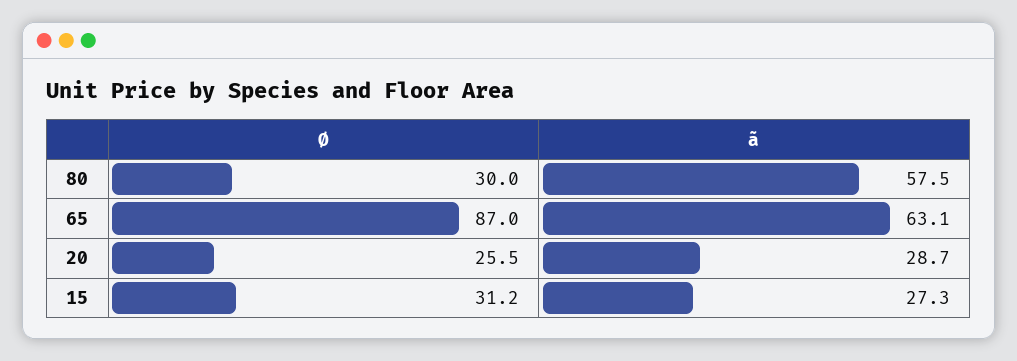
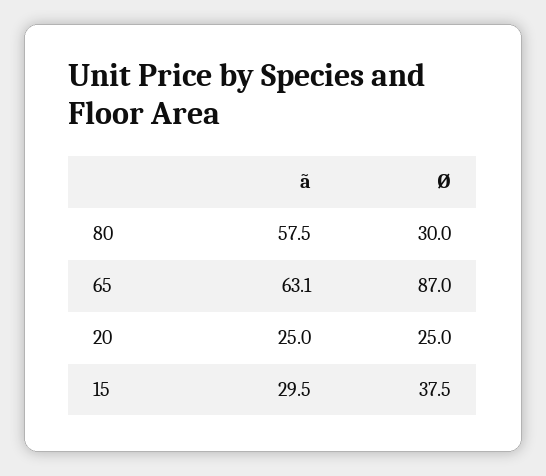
Ø, 20: 25.5 -> 25
ã, 20: 28.7 -> 25
Ø, 15: 31.2 -> 37.5
ã, 15: 27.3 -> 29.5

